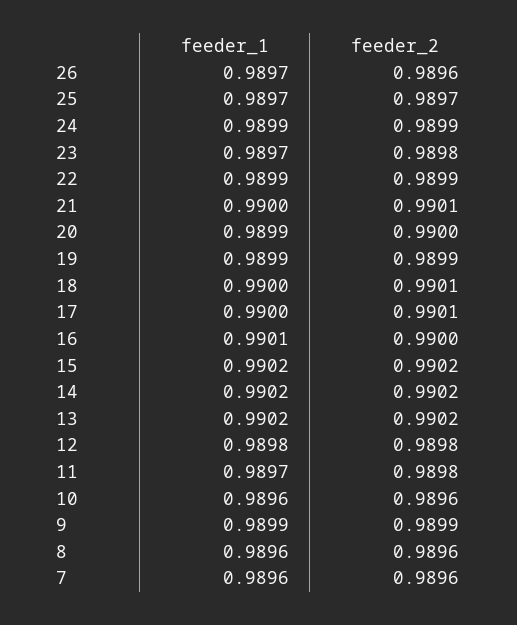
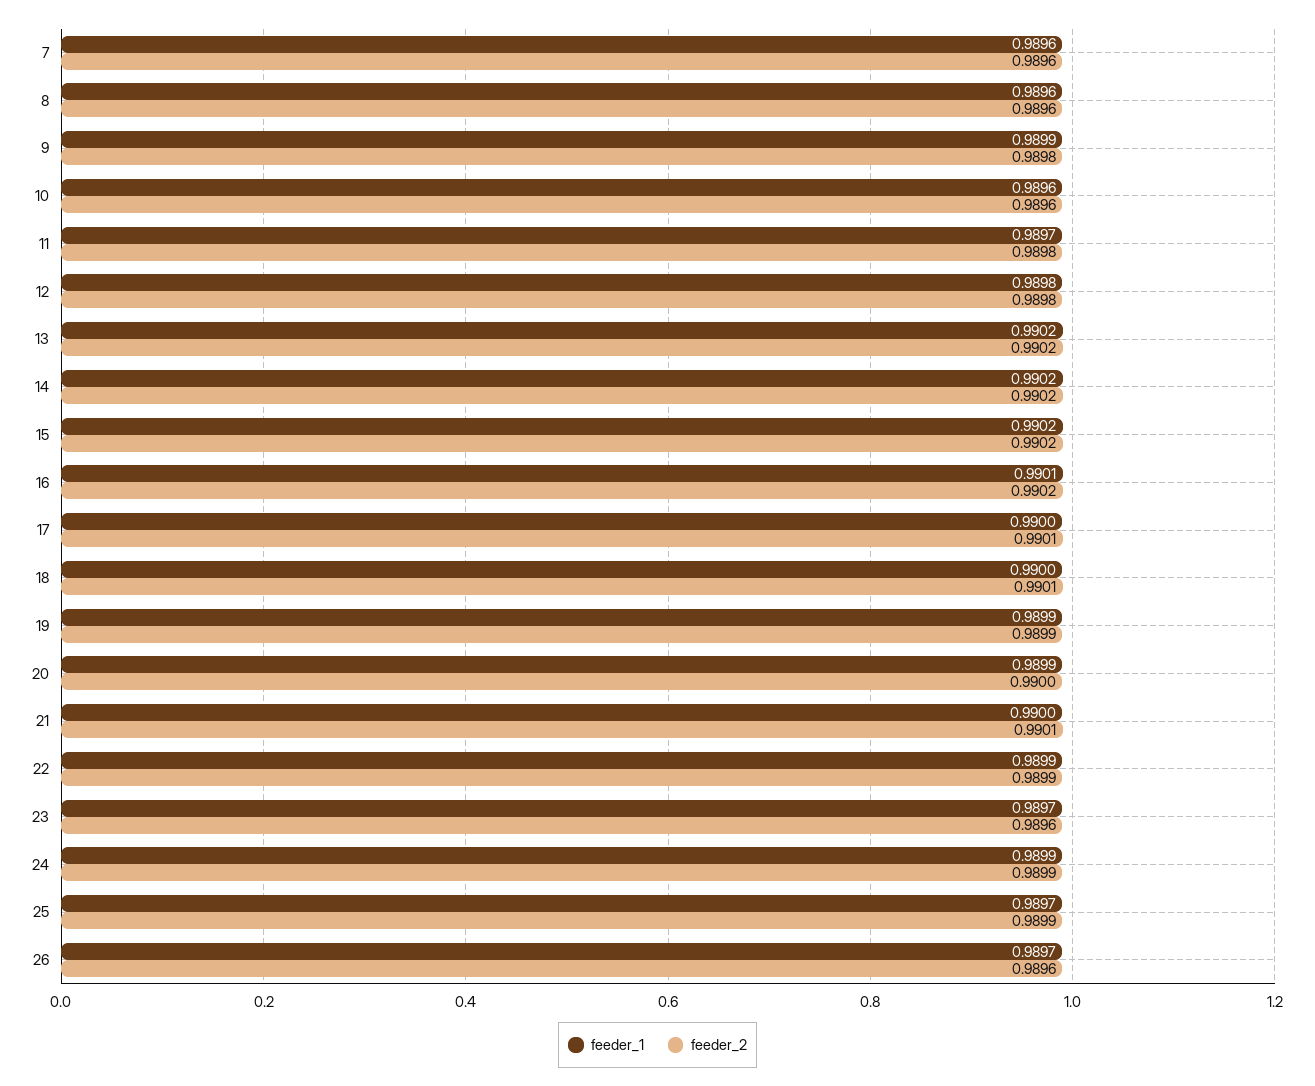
feeder_2, 25: 0.9897 -> 0.9899
feeder_2, 23: 0.9898 -> 0.9896
feeder_2, 16: 0.99 -> 0.9902
feeder_2, 9: 0.9899 -> 0.9898

